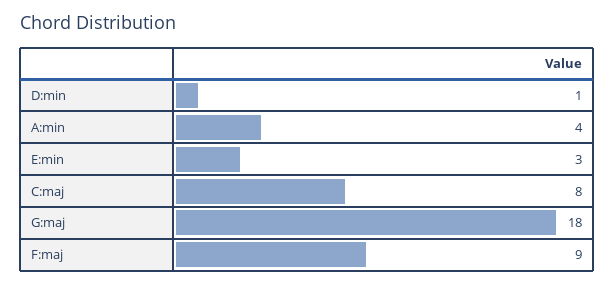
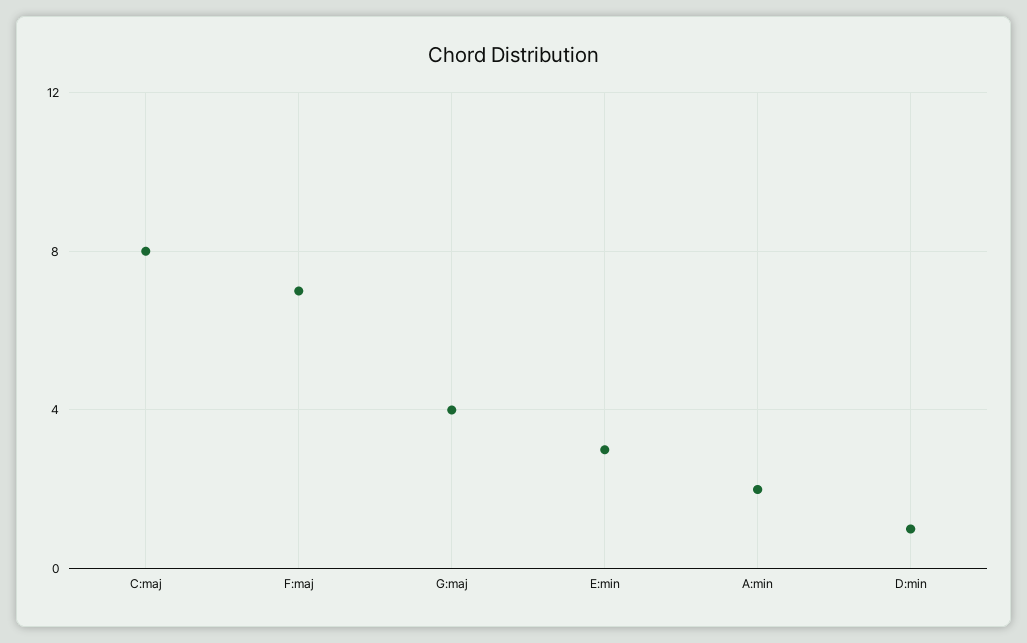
A:min: 4 -> 2
G:maj: 18 -> 4
F:maj: 9 -> 7

